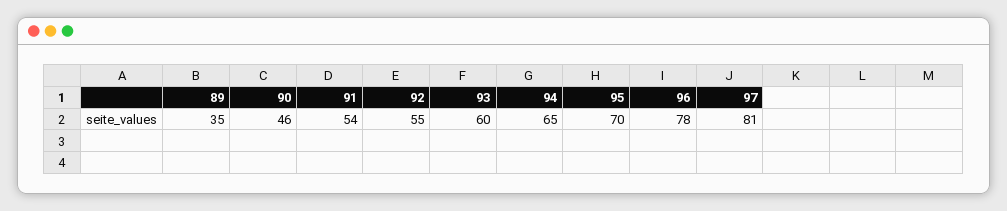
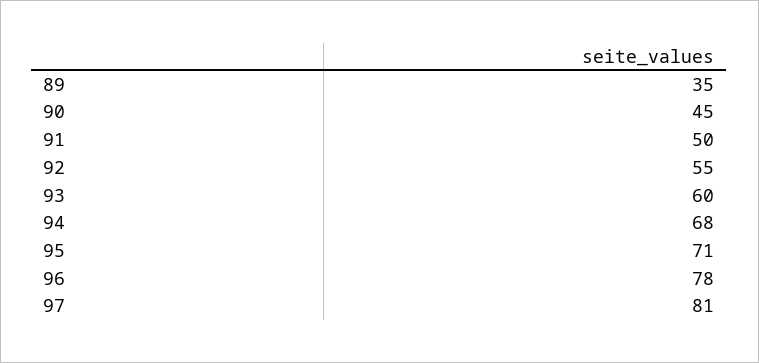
90: 46 -> 45
91: 54 -> 50
94: 65 -> 68
95: 70 -> 71

